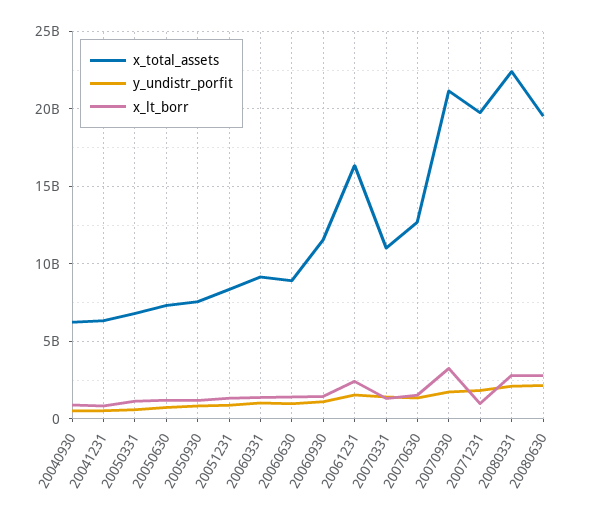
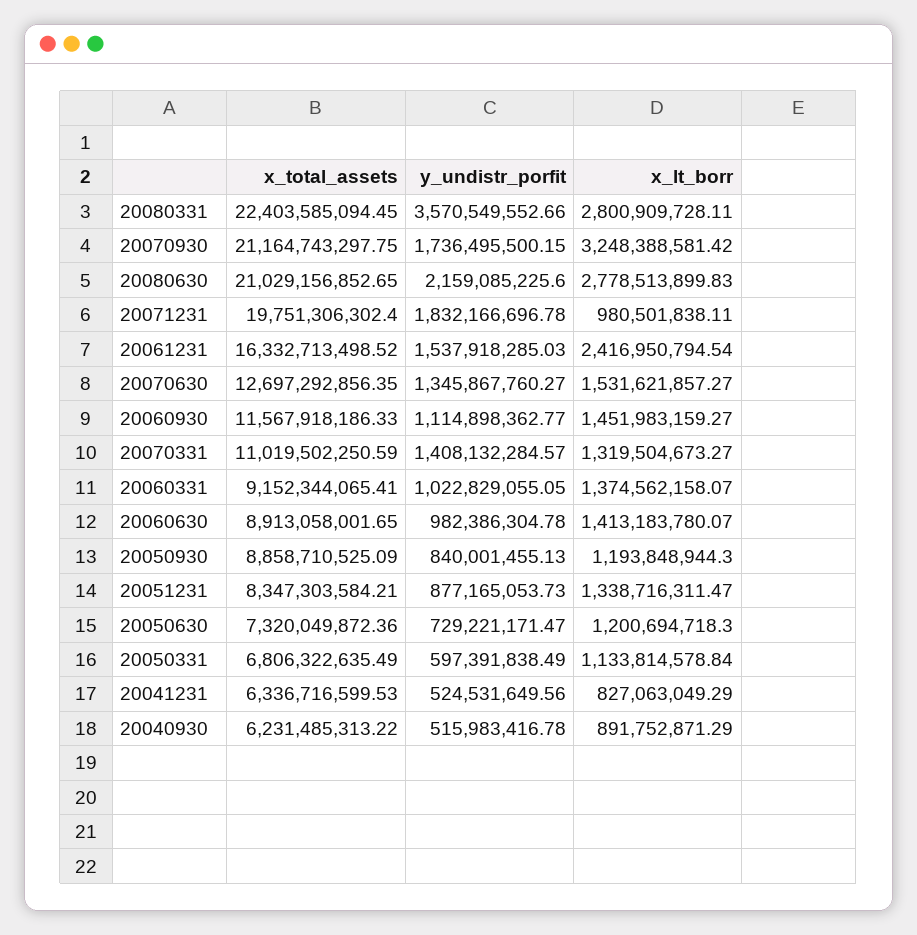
x_total_assets, 20050930: 7500000000 -> 8858710525.09
y_undistr_porfit, 20080331: 2000000000 -> 3570549552.66
x_total_assets, 20080630: 19500000000 -> 21029156852.65

